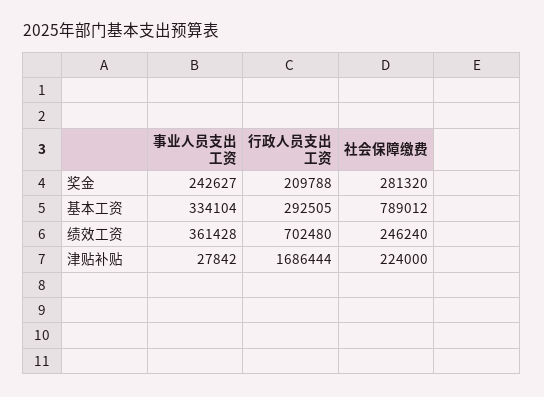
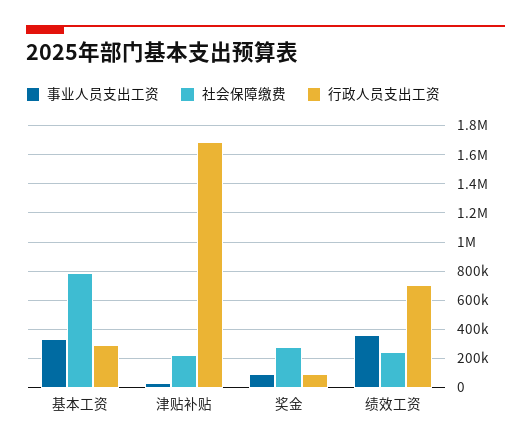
事业人员支出工资, 奖金: 242627 -> 100000
行政人员支出工资, 奖金: 209788 -> 100000

